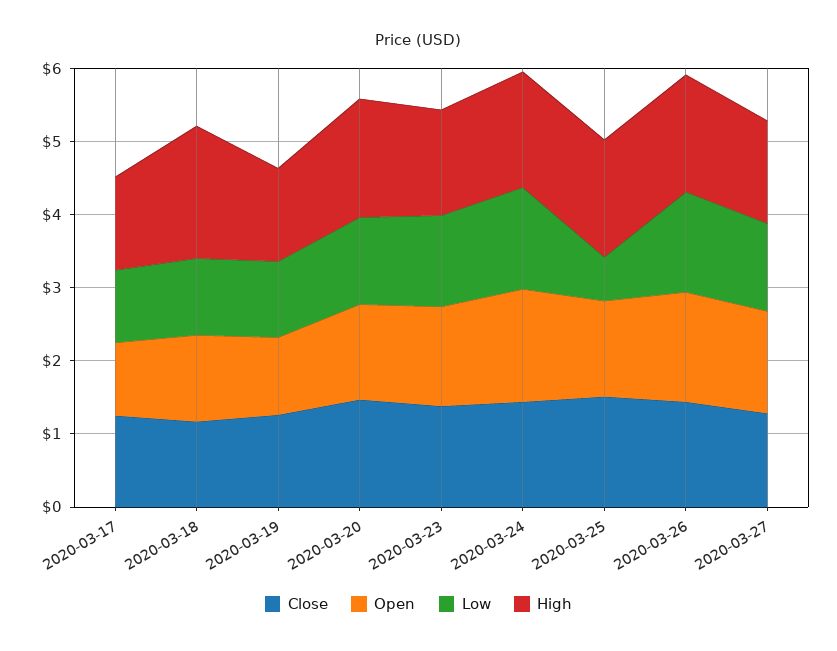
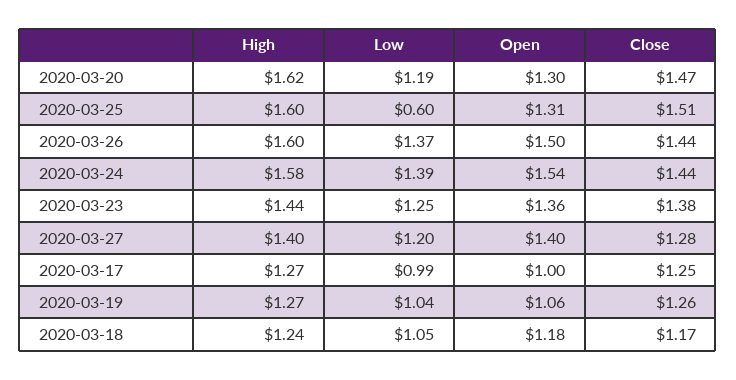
High, 2020-03-18: 1.8 -> 1.24

